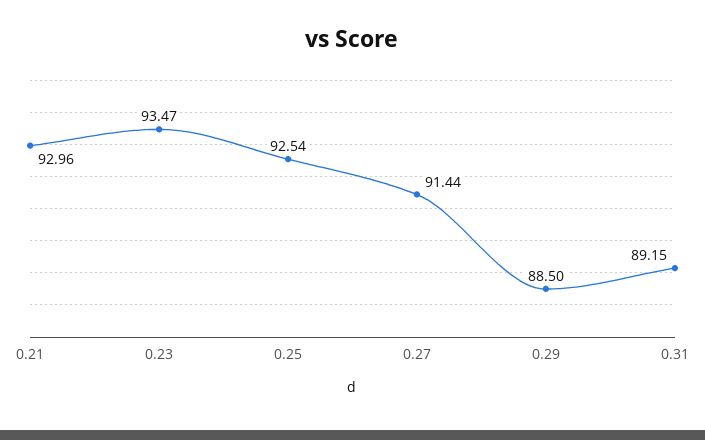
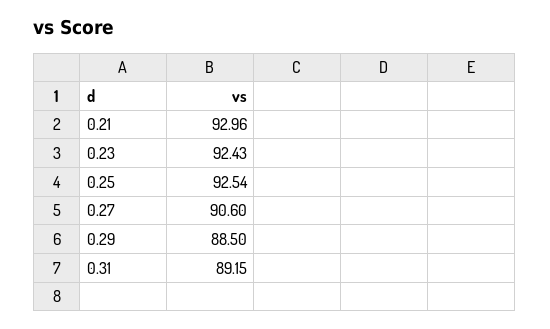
0.23: 93.47 -> 92.43
0.27: 91.44 -> 90.6

